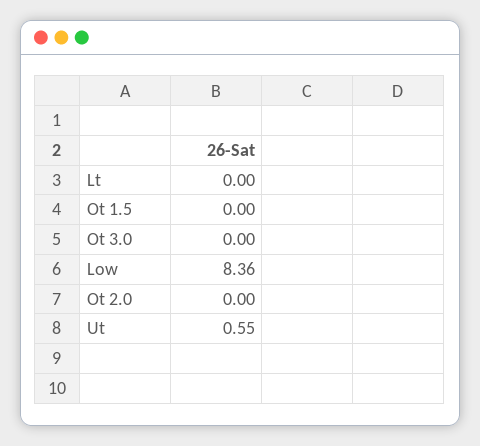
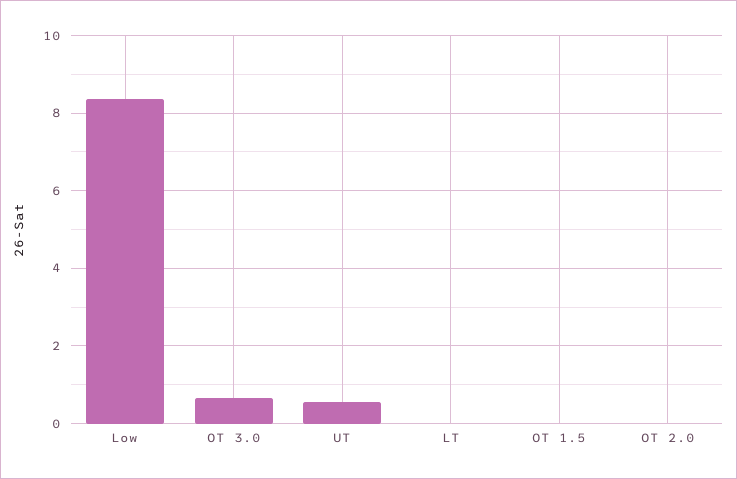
Ot 3.0: 0 -> 0.6

